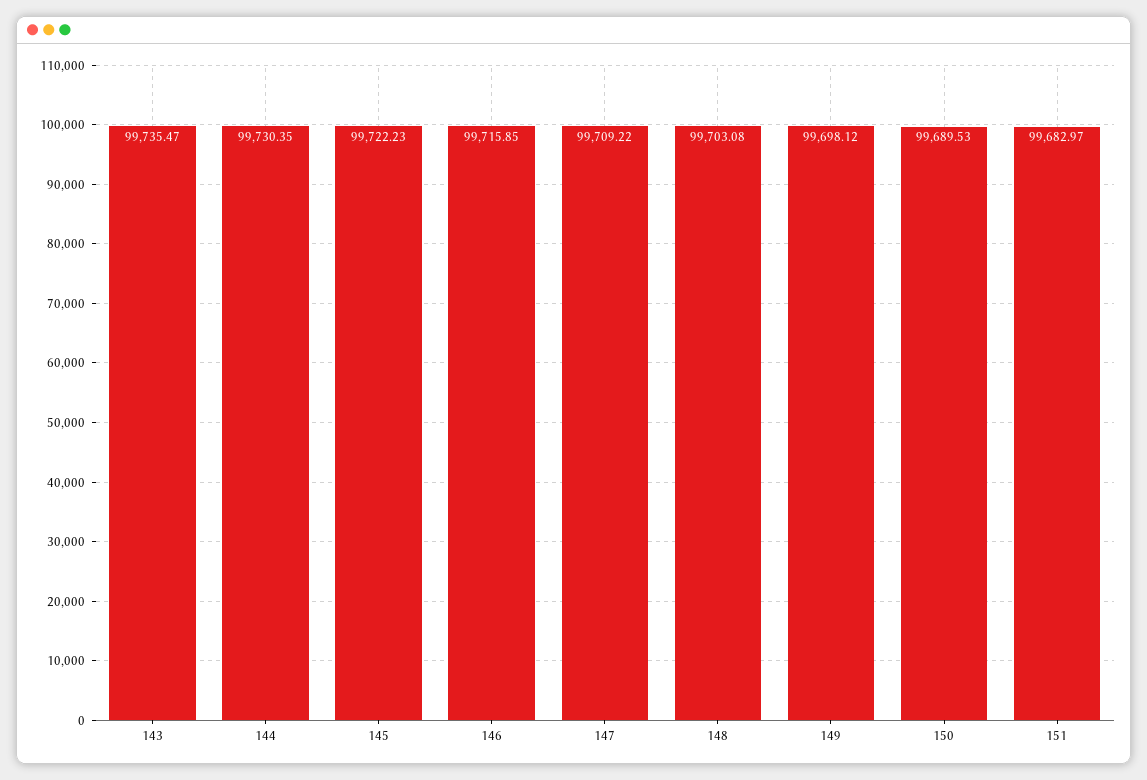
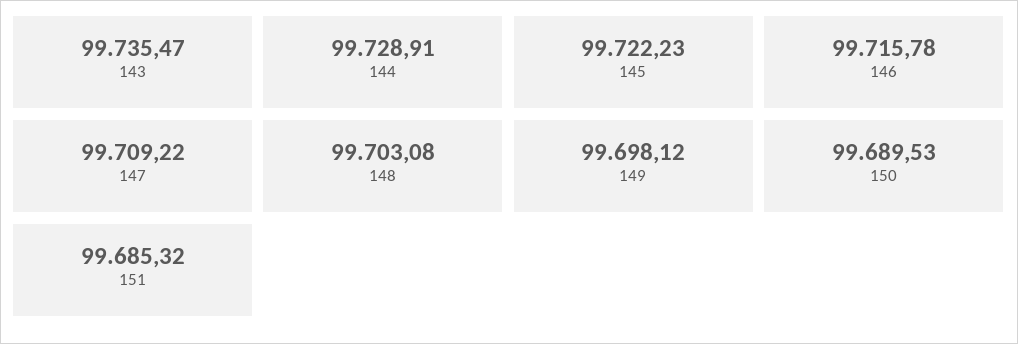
144: 99730.35 -> 99728.91
146: 99715.85 -> 99715.78
151: 99682.97 -> 99685.32

